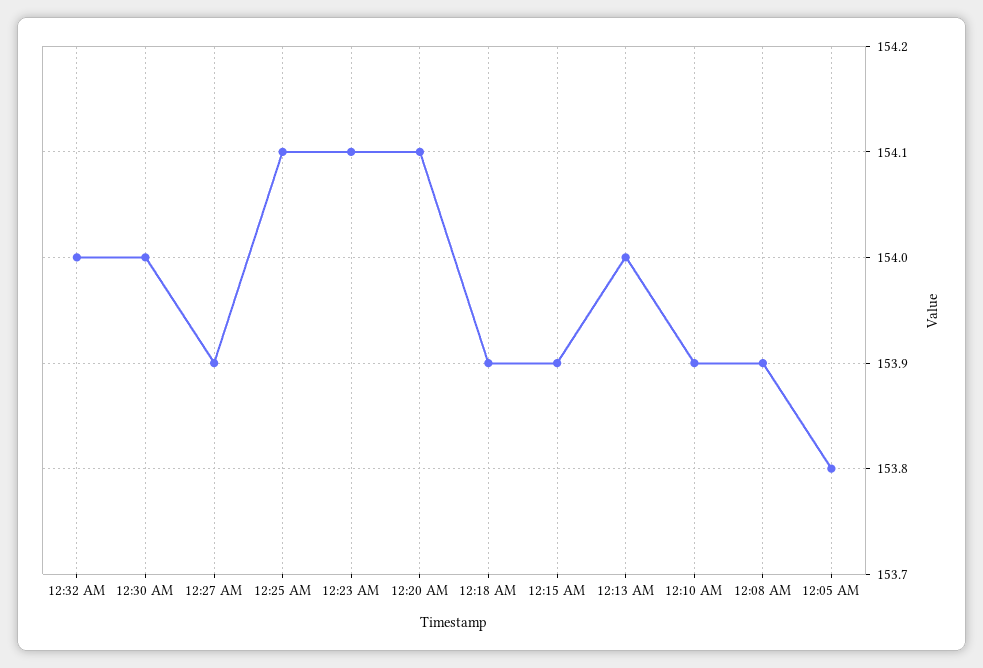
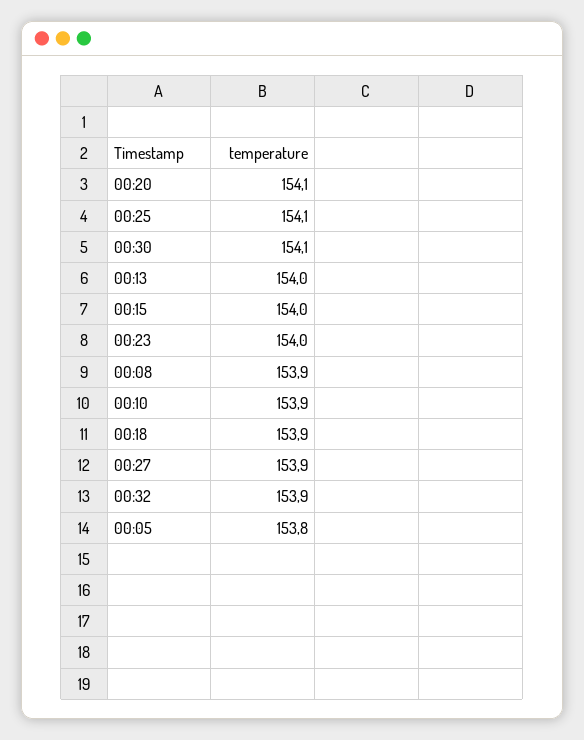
12:32 AM: 154 -> 153.9
12:30 AM: 154 -> 154.1
12:23 AM: 154.1 -> 154
12:15 AM: 153.9 -> 154

